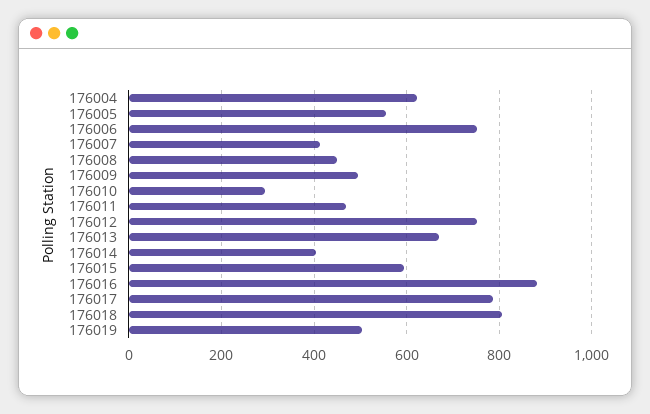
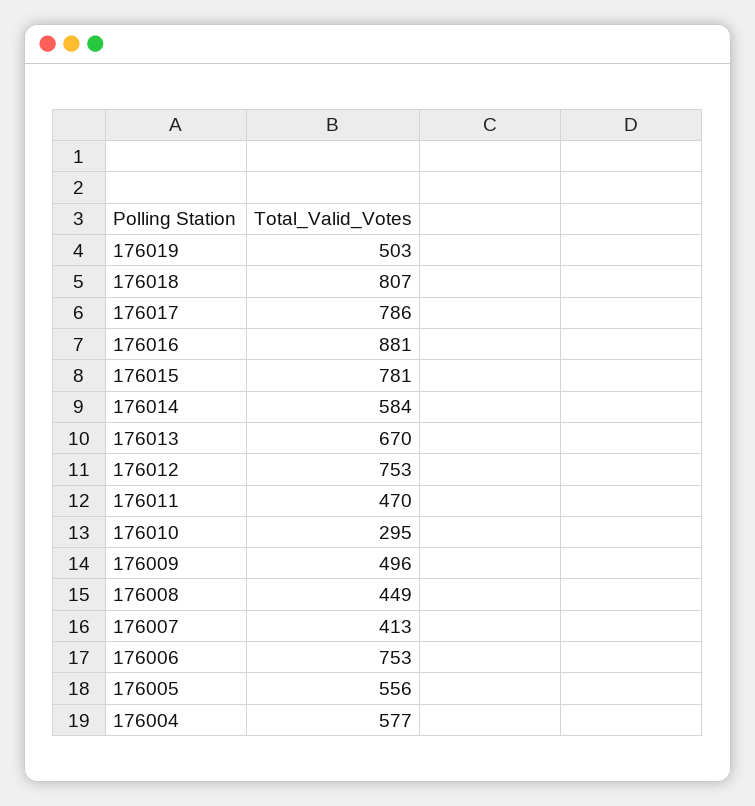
176004: 620 -> 577
176014: 400 -> 584
176015: 600 -> 781

